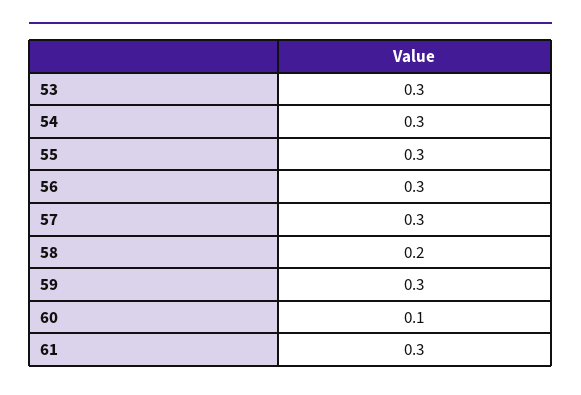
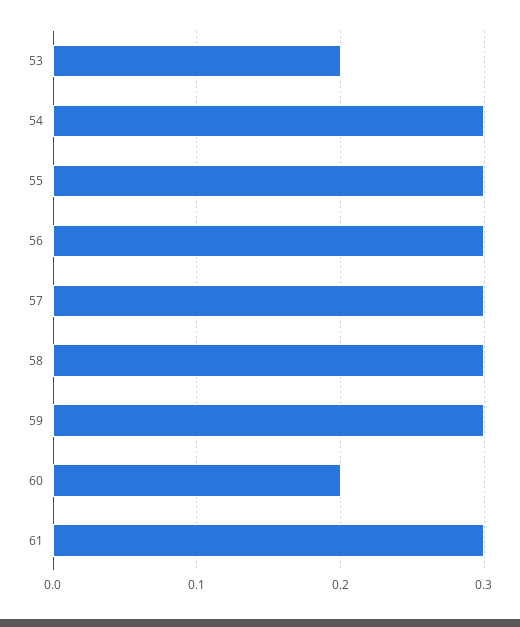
53: 0.3 -> 0.2
58: 0.2 -> 0.3
60: 0.1 -> 0.2

